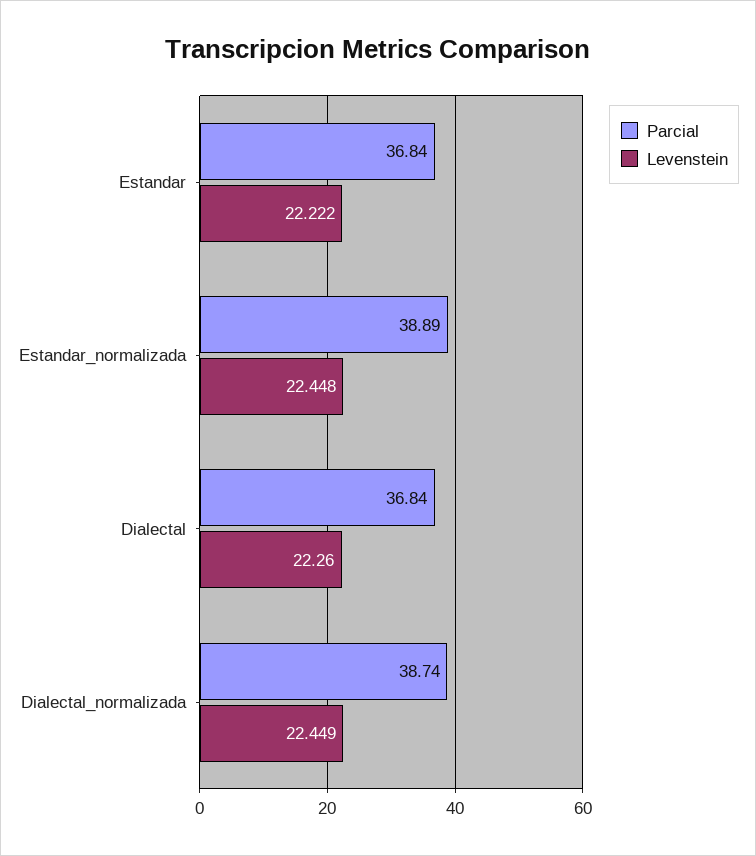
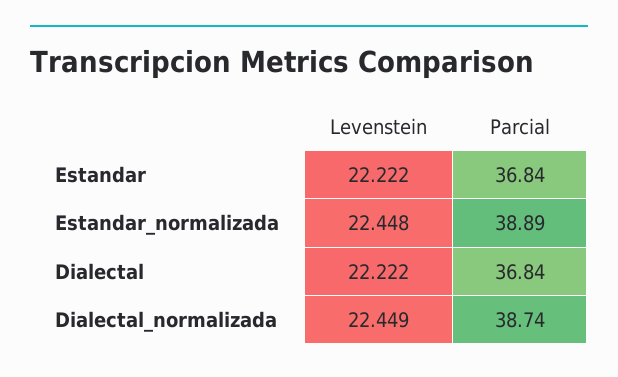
Levenstein, Dialectal: 22.26 -> 22.222

